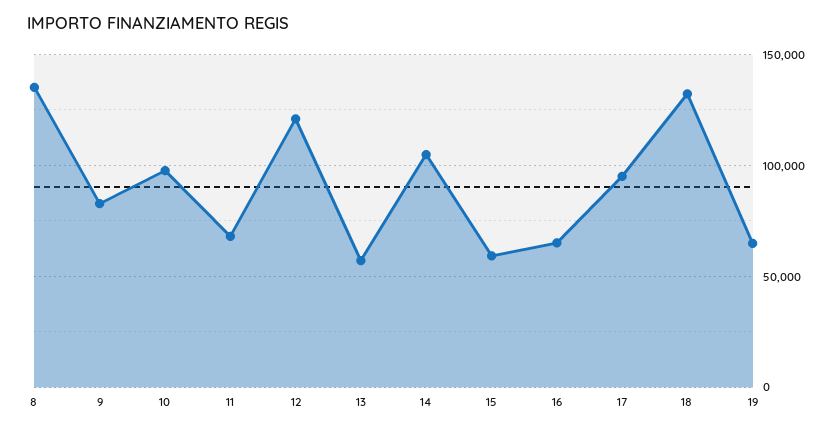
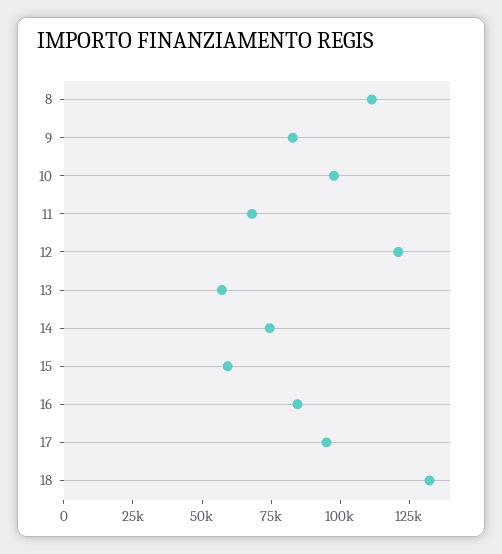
8: 135000 -> 110000
14: 105000 -> 75000
16: 65000 -> 85000
19: 65000 -> none

